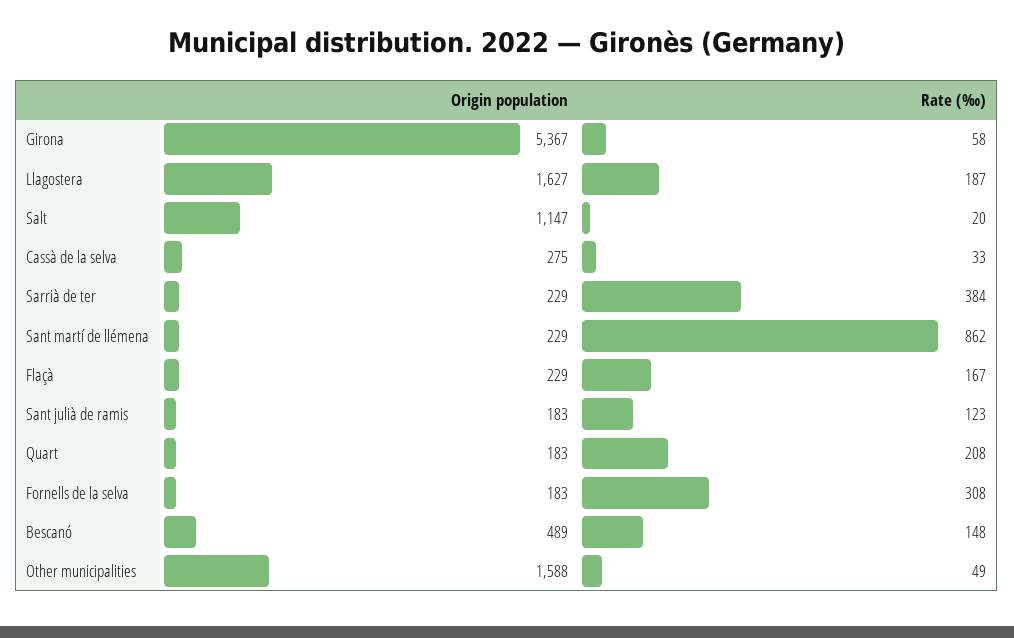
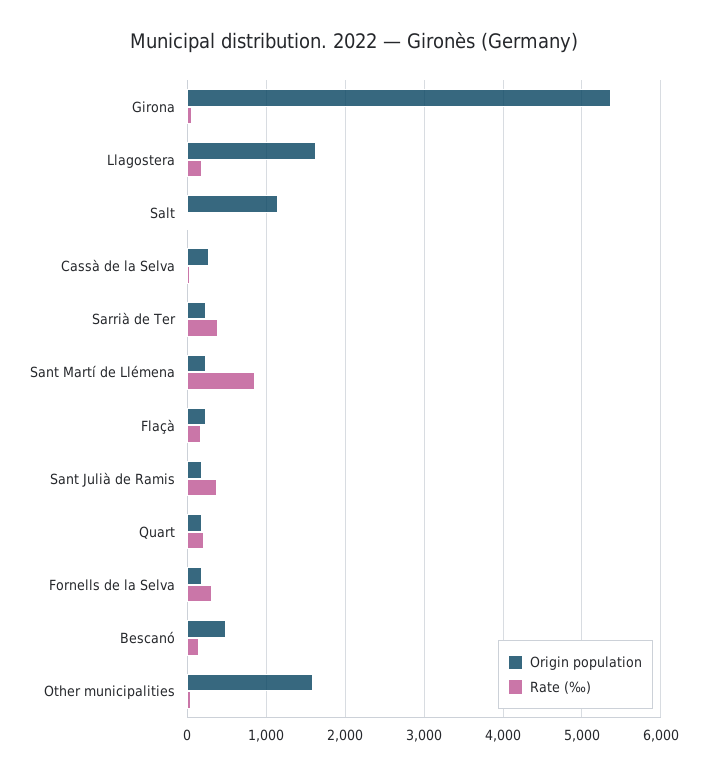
Rate (‰), Sant julià de ramis: 123 -> 400

